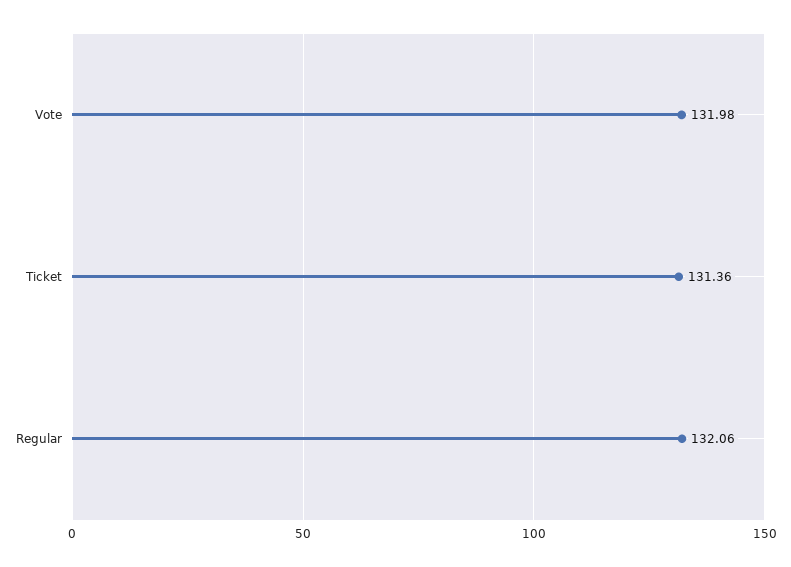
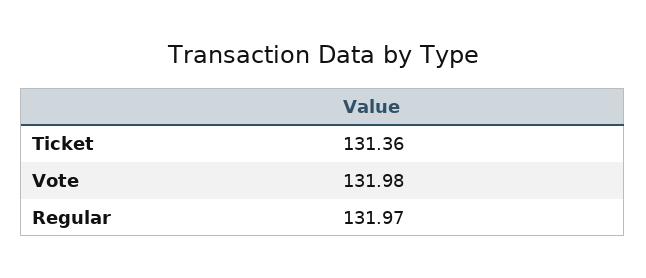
Regular: 132.06 -> 131.97

